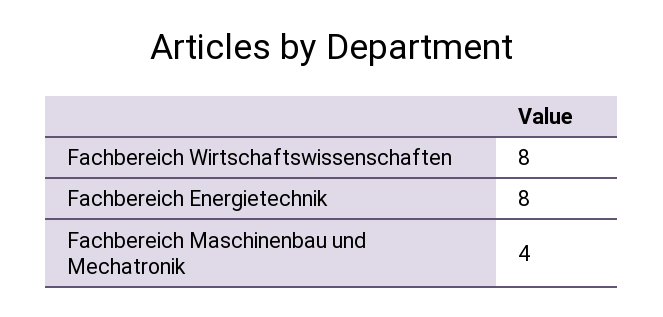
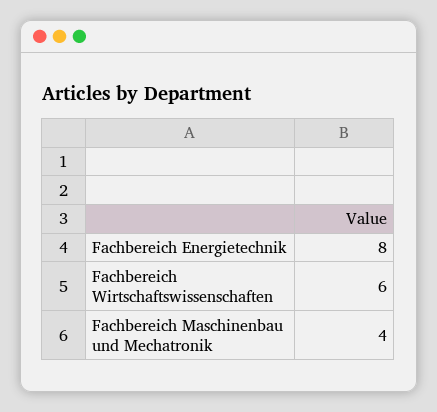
Fachbereich Wirtschaftswissenschaften: 8 -> 6

